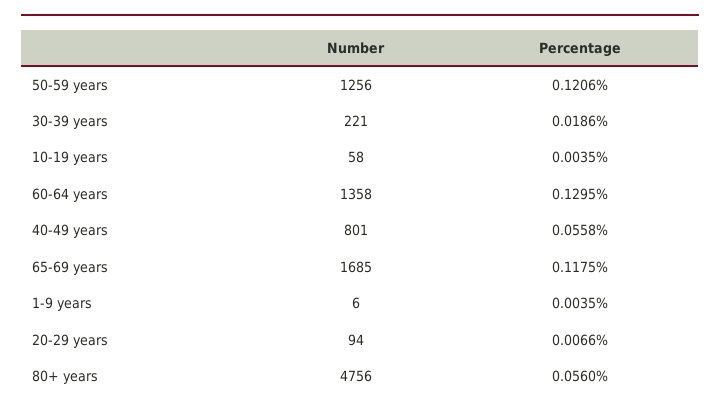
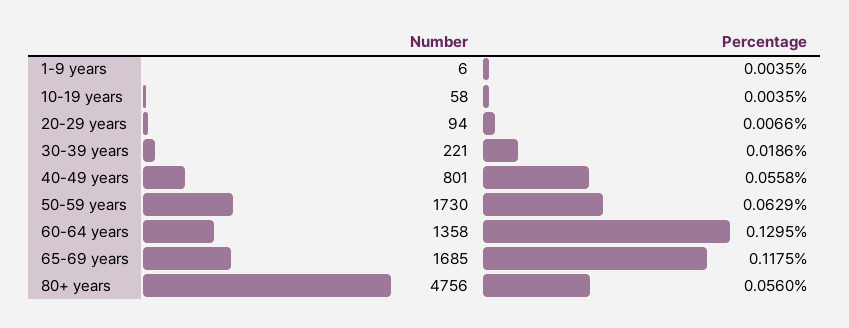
Number, 50-59 years: 1256 -> 1730
Percentage, 50-59 years: 0.1206 -> 0.0629

